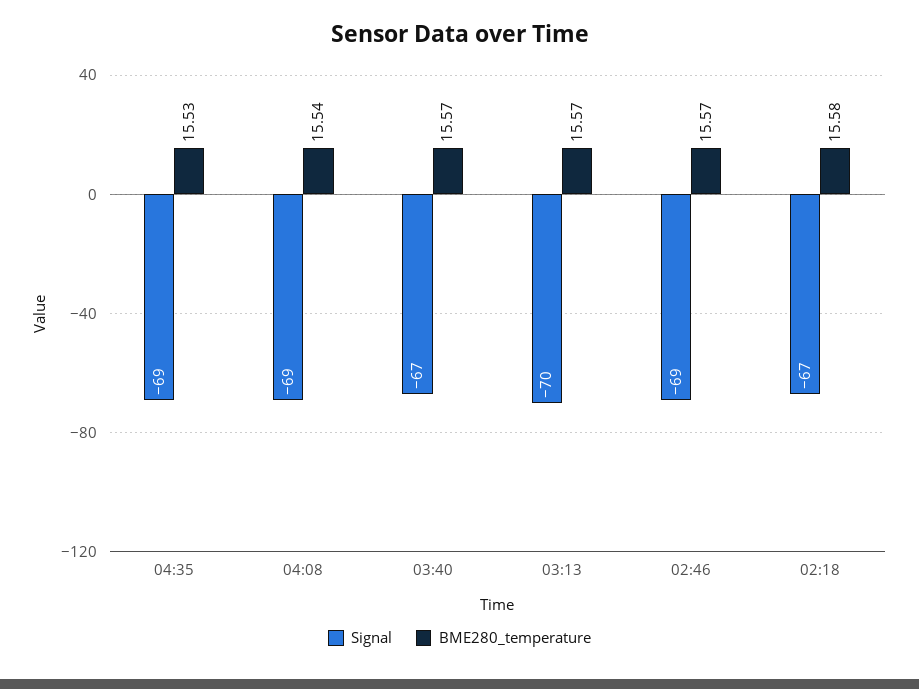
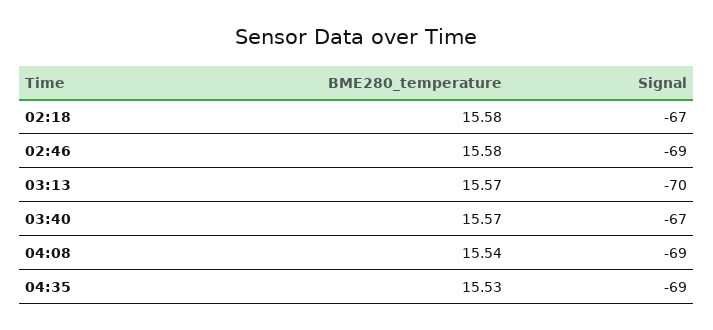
BME280_temperature, 02:46: 15.57 -> 15.58

